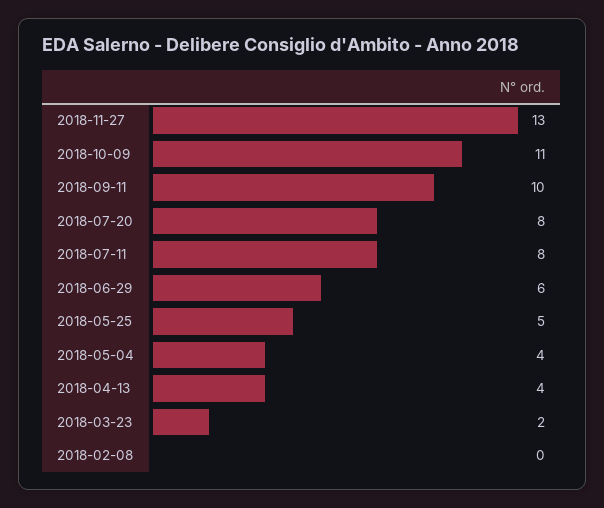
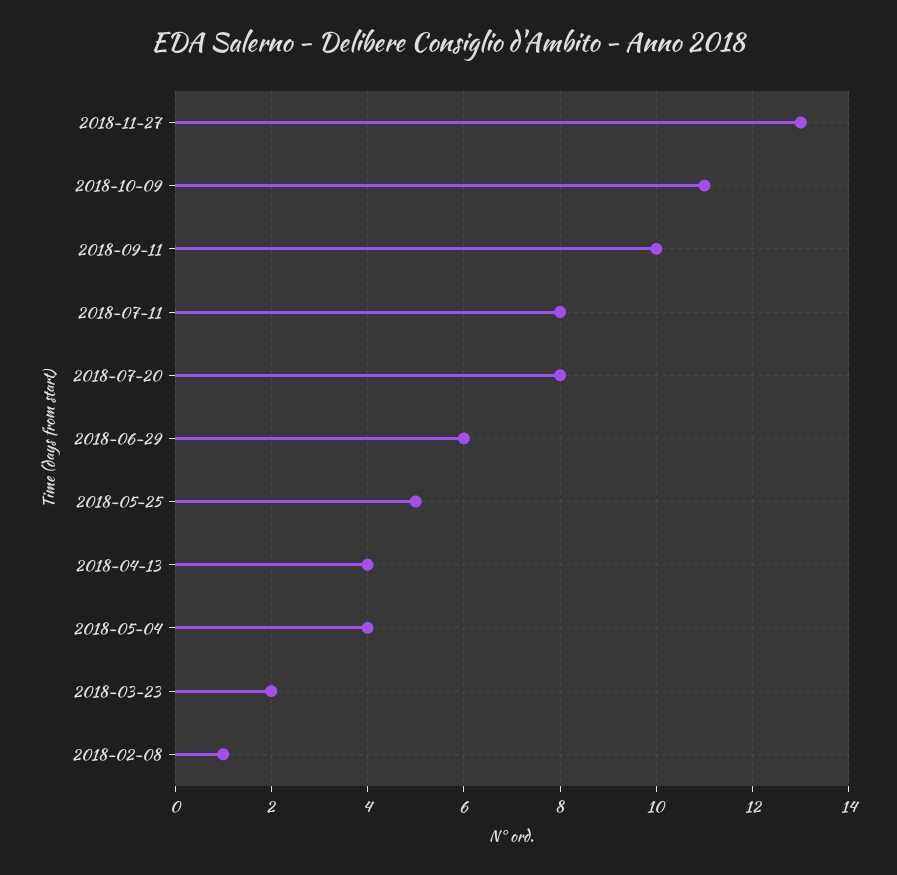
2018-02-08: 0 -> 1

